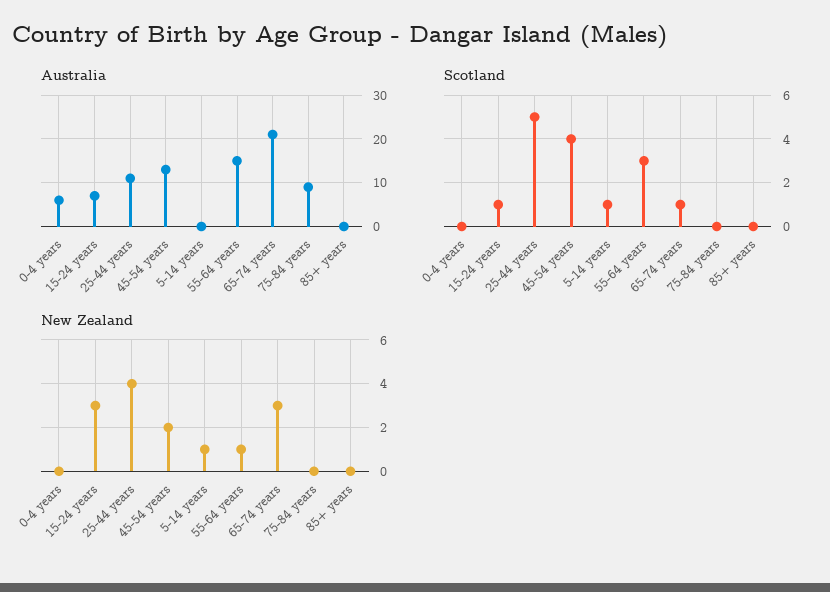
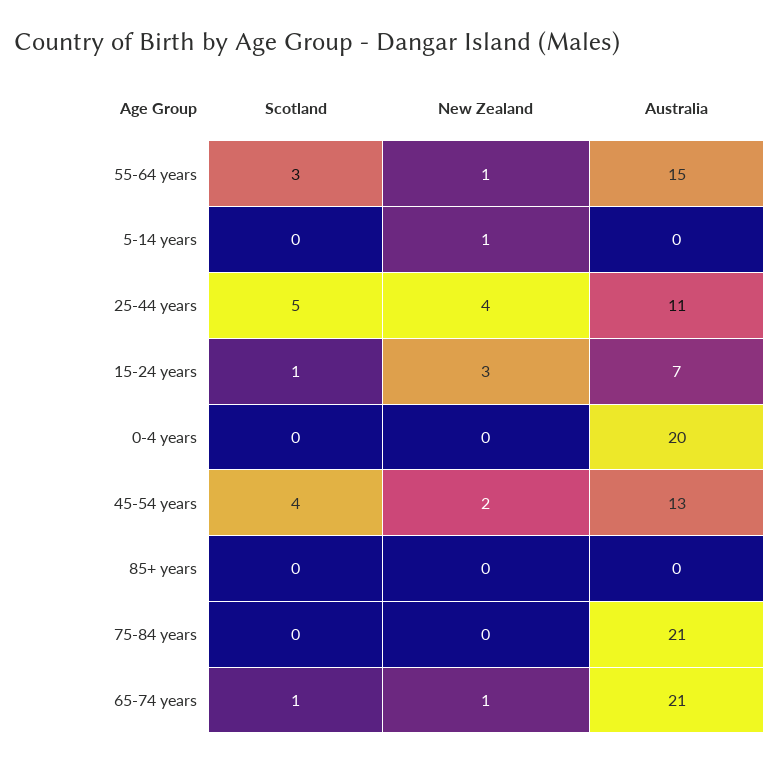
Australia, 0-4 years: 5 -> 20
Australia, 75-84 years: 10 -> 21
Scotland, 5-14 years: 1 -> 0
New Zealand, 65-74 years: 3 -> 1

